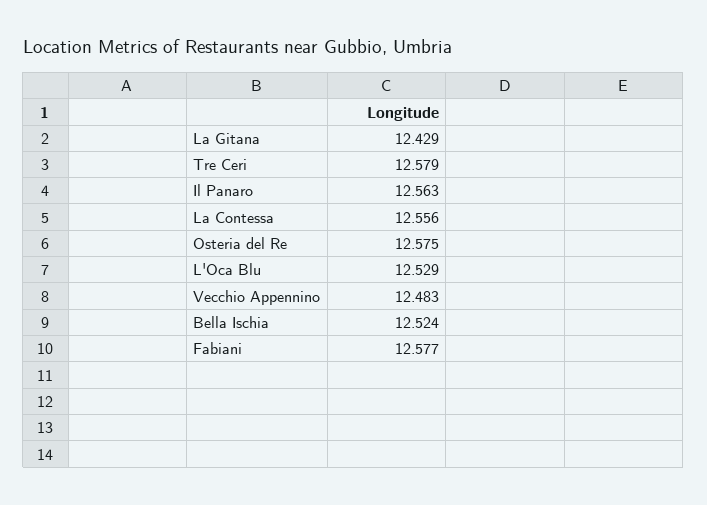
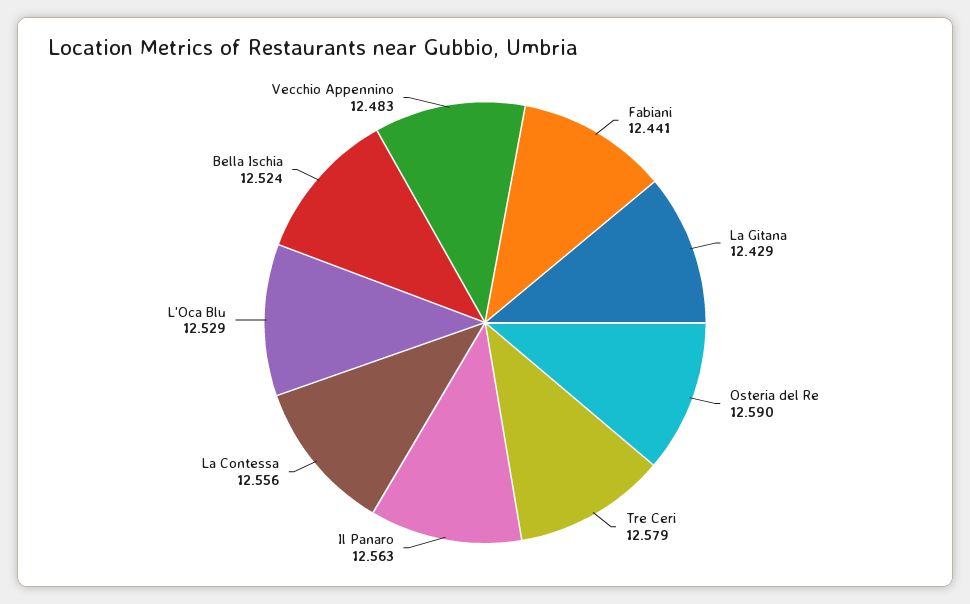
Osteria del Re: 12.575 -> 12.59
Fabiani: 12.577 -> 12.441

